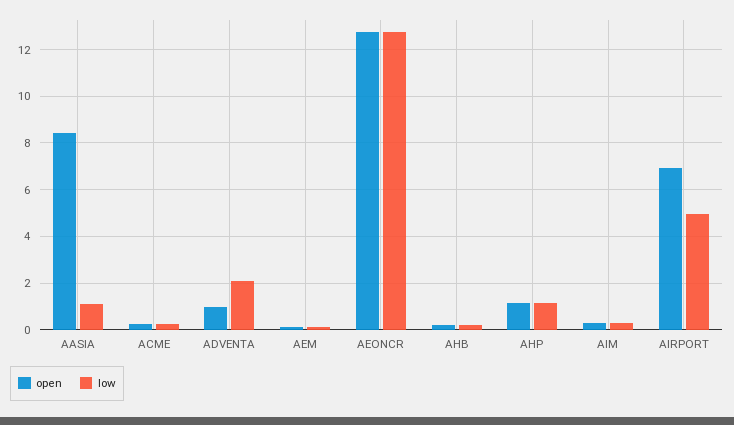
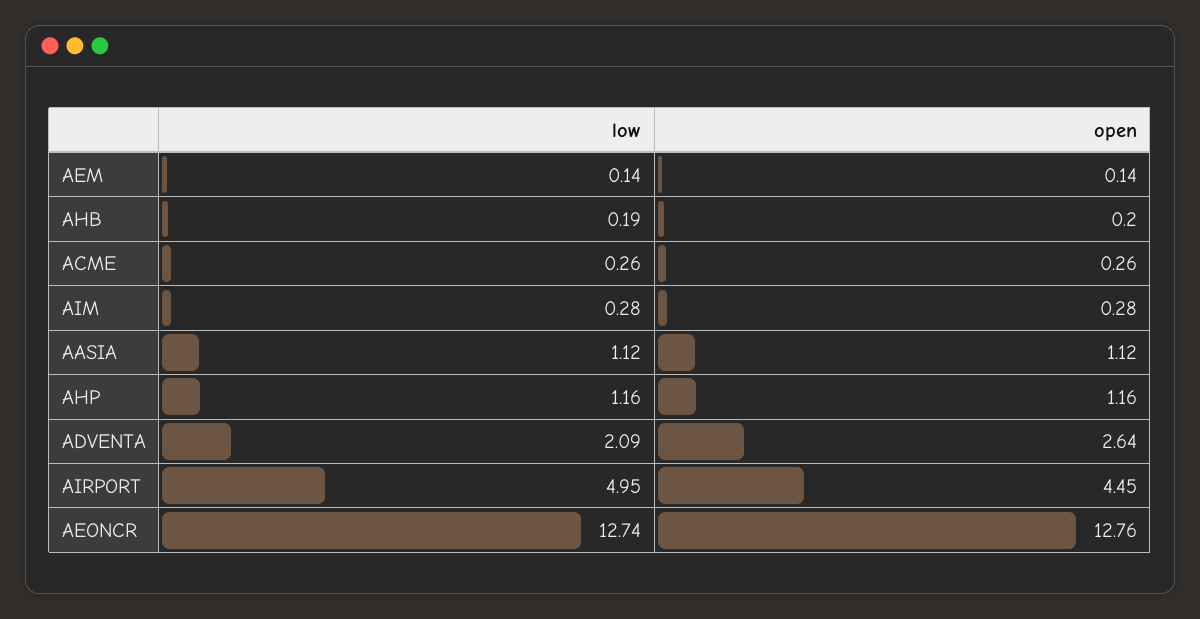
open, AASIA: 8.5 -> 1.12
open, ADVENTA: 1 -> 2.64
open, AIRPORT: 7 -> 4.45

